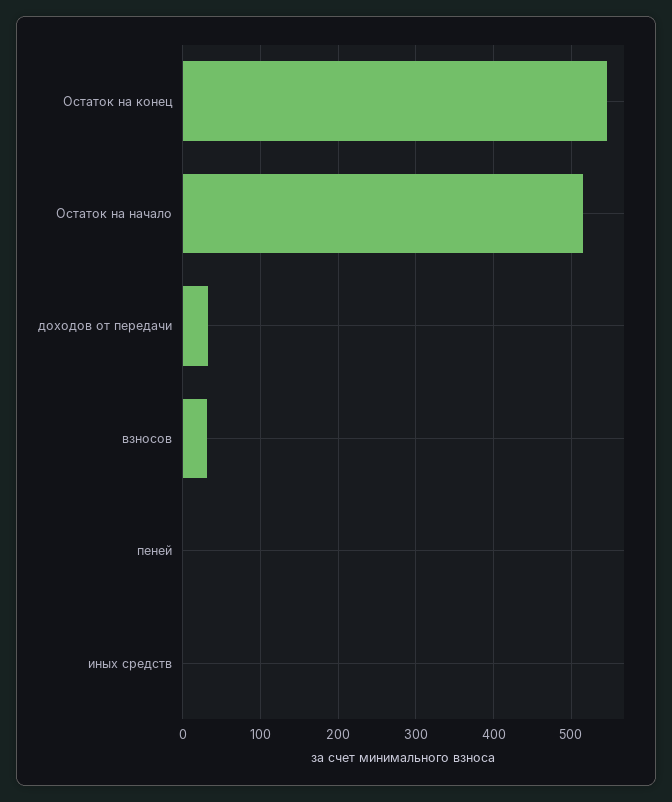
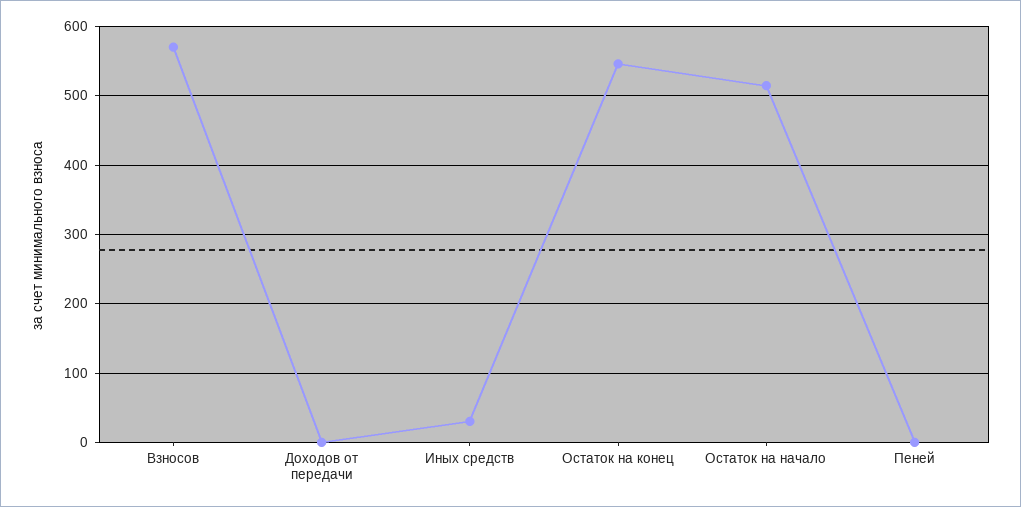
доходов от передачи: 30 -> 0
взносов: 30 -> 570
иных средств: 0 -> 30

